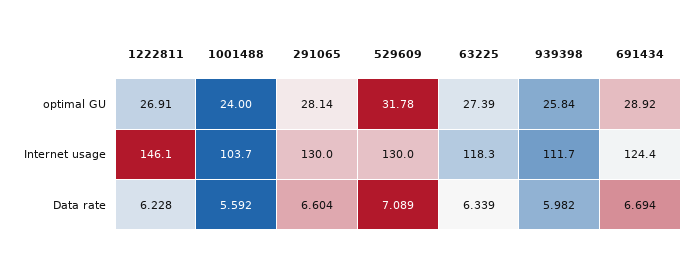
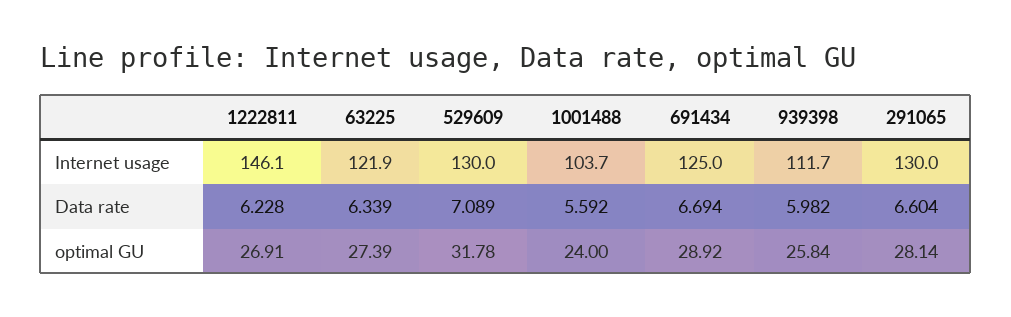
63225, Internet usage: 118.3 -> 121.9
691434, Internet usage: 124.4 -> 125

